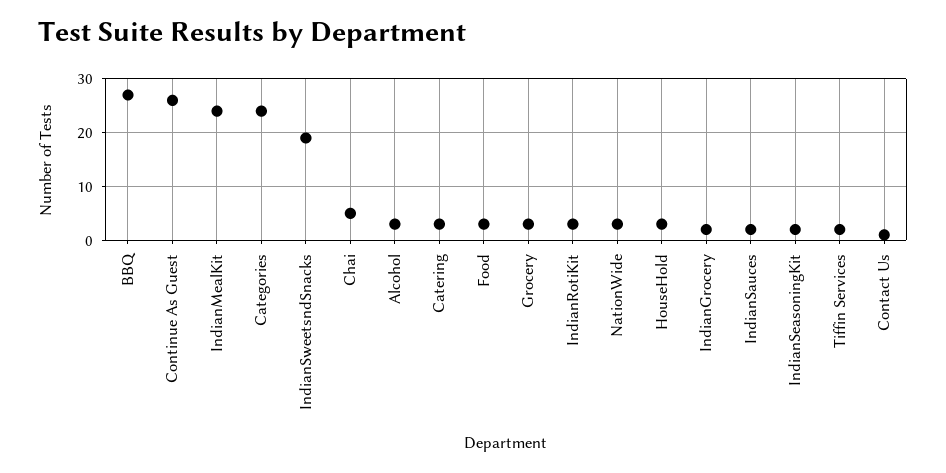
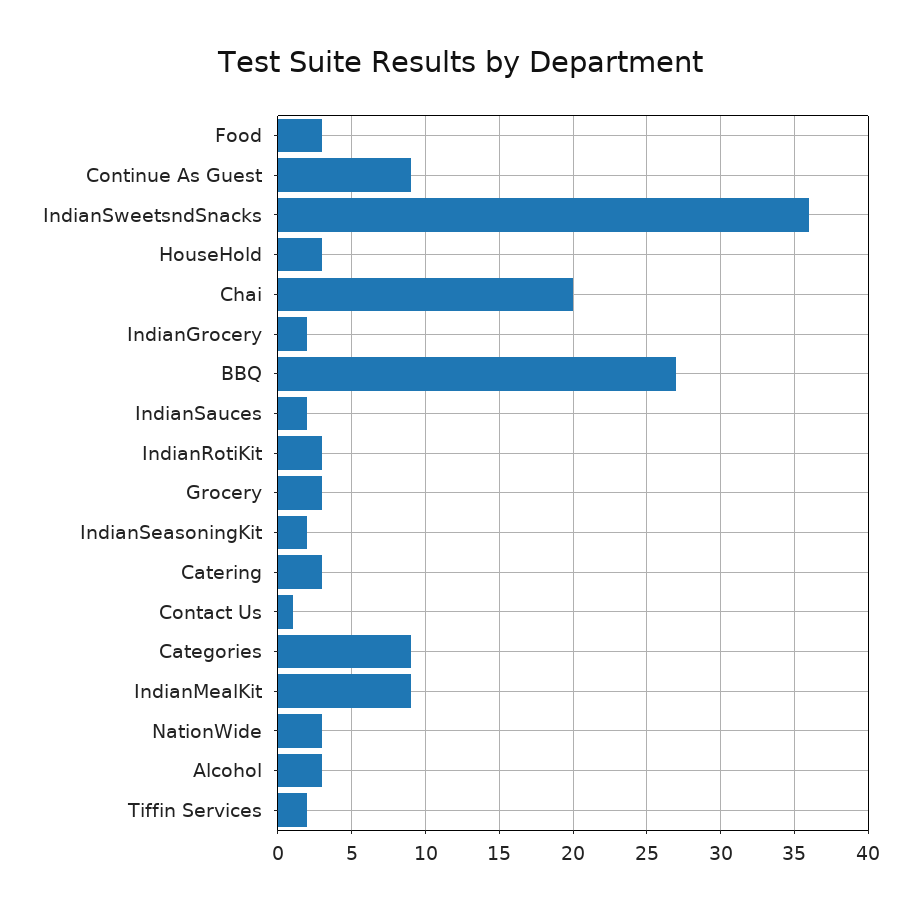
Continue As Guest: 25 -> 9
IndianMealKit: 25 -> 9
Categories: 25 -> 9
IndianSweetsndSnacks: 20 -> 36
Chai: 5 -> 20

